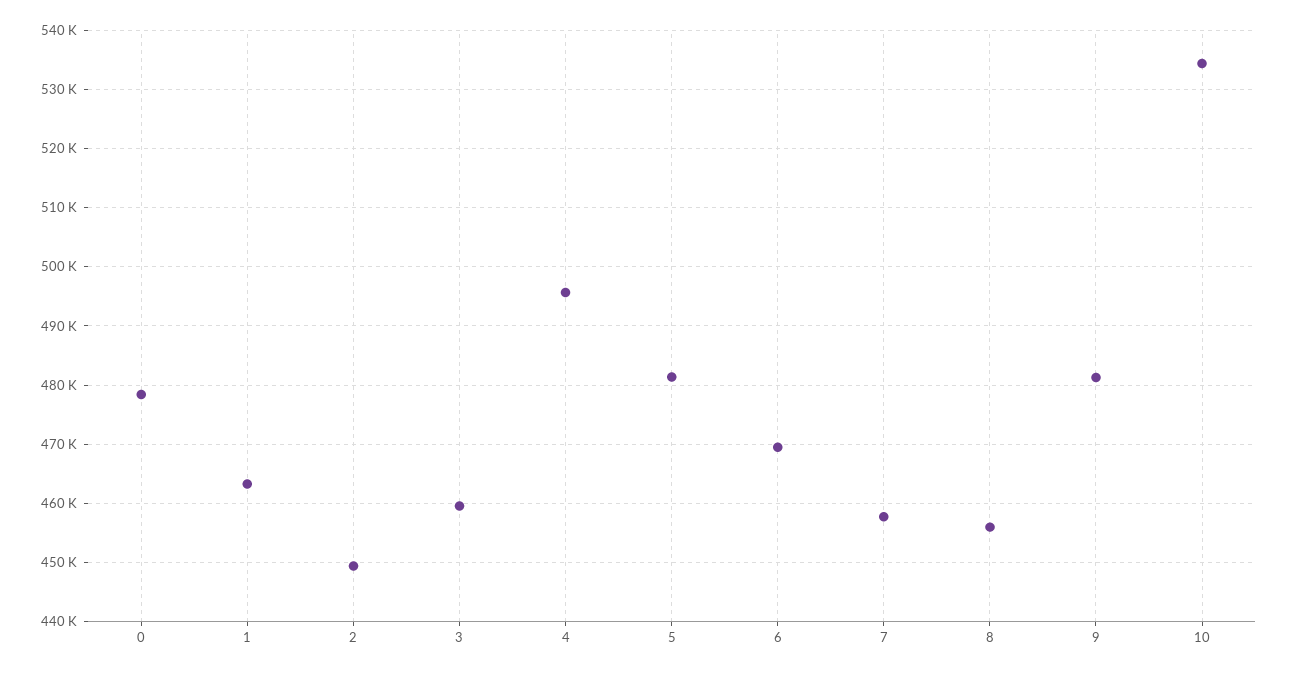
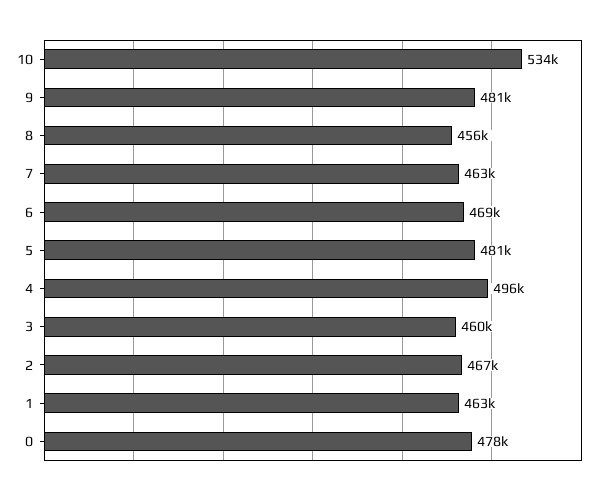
2: 450000 -> 467000
7: 458000 -> 463000

